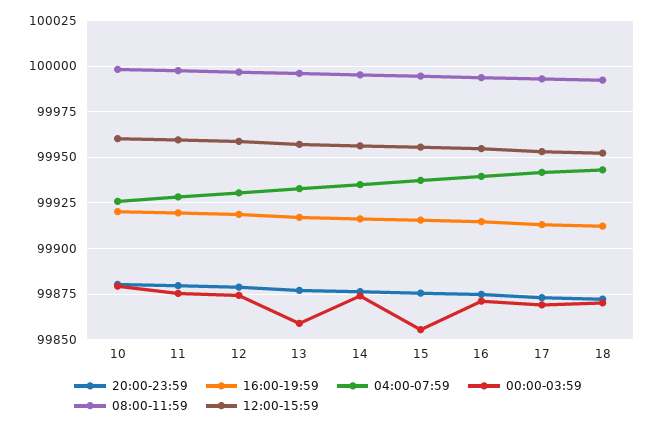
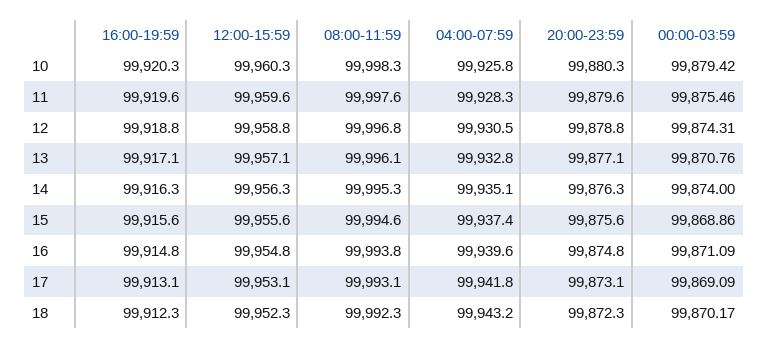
00:00-03:59, 13: 99860 -> 99870.76
00:00-03:59, 15: 99855 -> 99868.86

